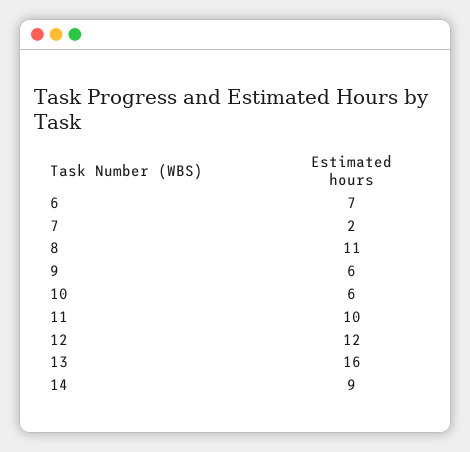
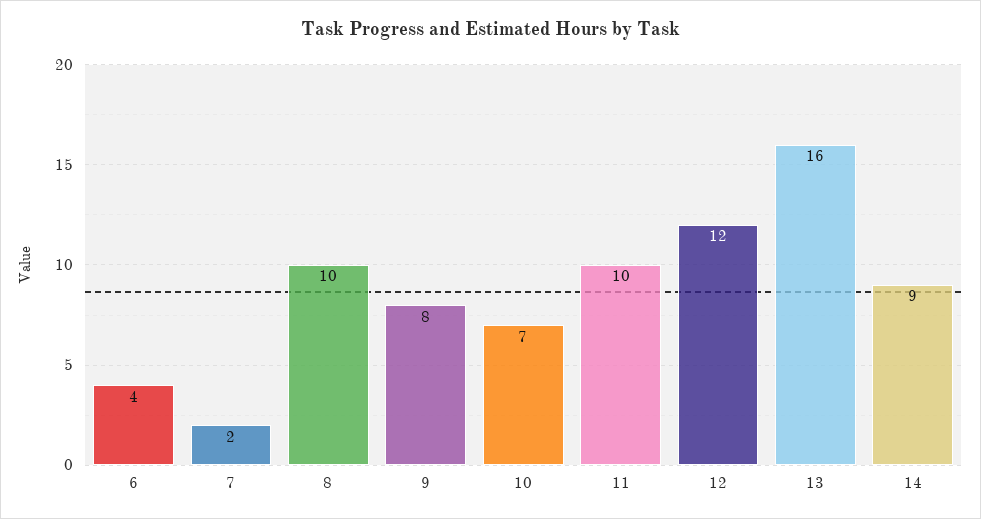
6: 7 -> 4
8: 11 -> 10
9: 6 -> 8
10: 6 -> 7

